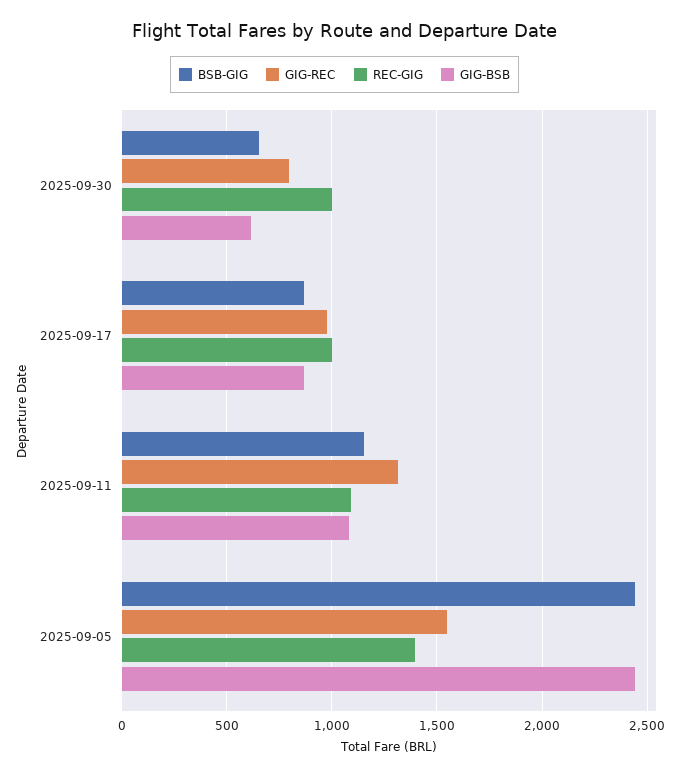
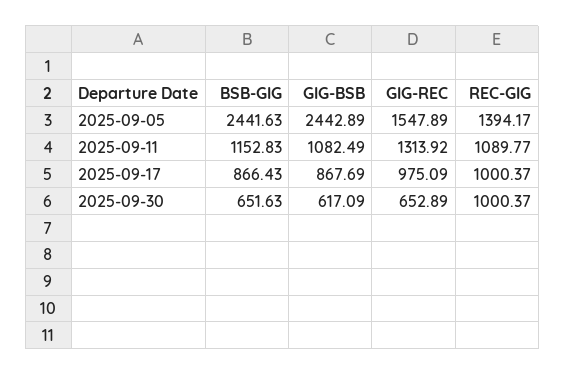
GIG-REC, 2025-09-30: 800 -> 652.89

